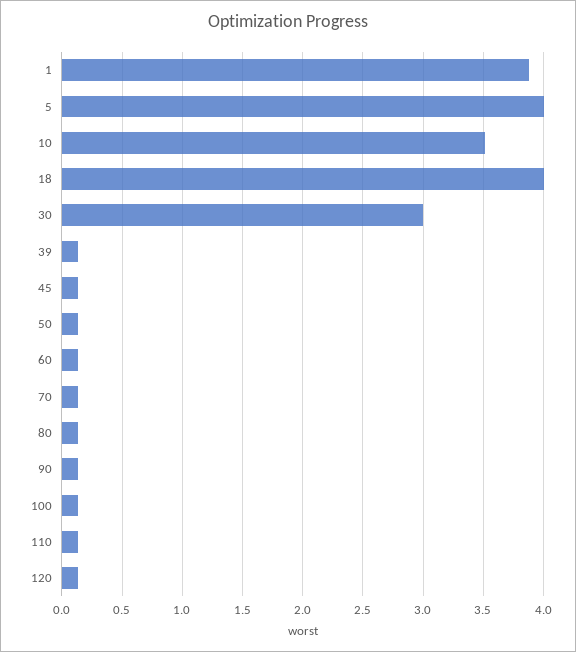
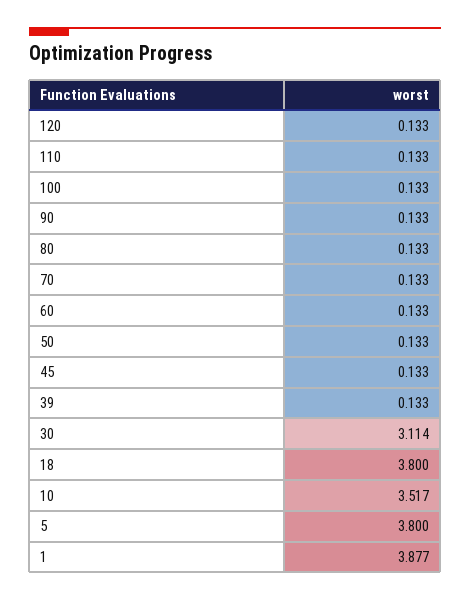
5: 4 -> 3.8
18: 4 -> 3.8
30: 3 -> 3.114

